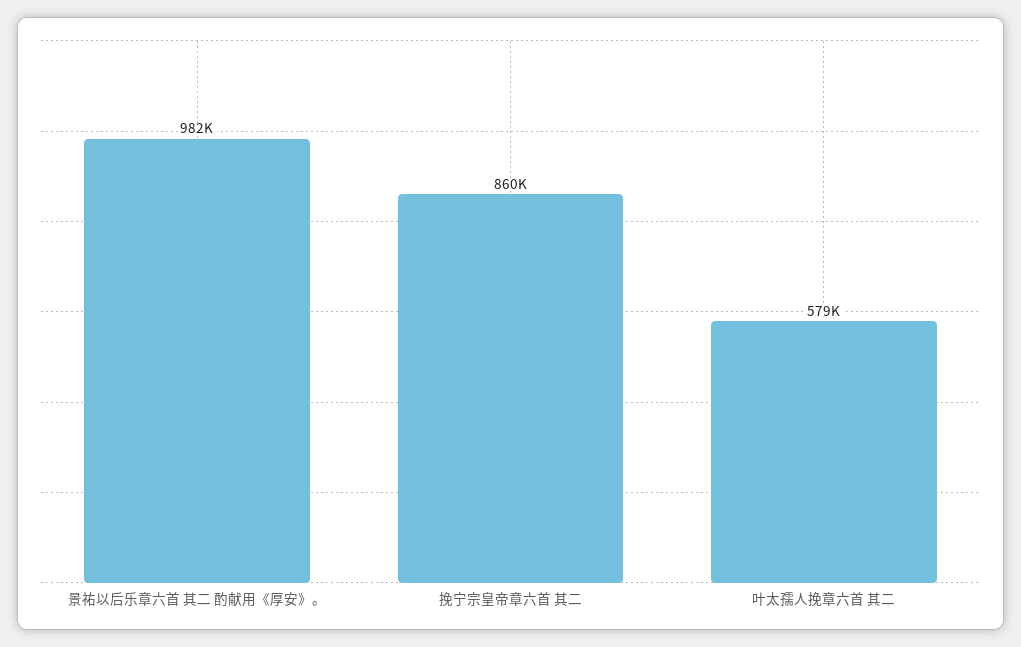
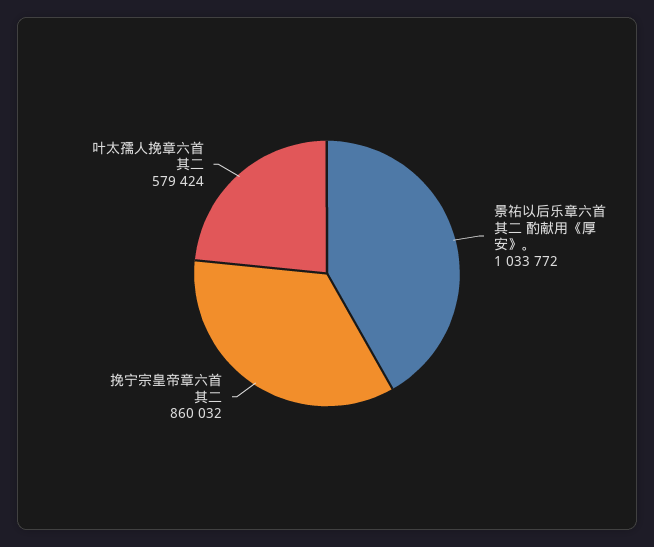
景祐以后乐章六首 其二 酌献用《厚安》。: 982000 -> 1033772

